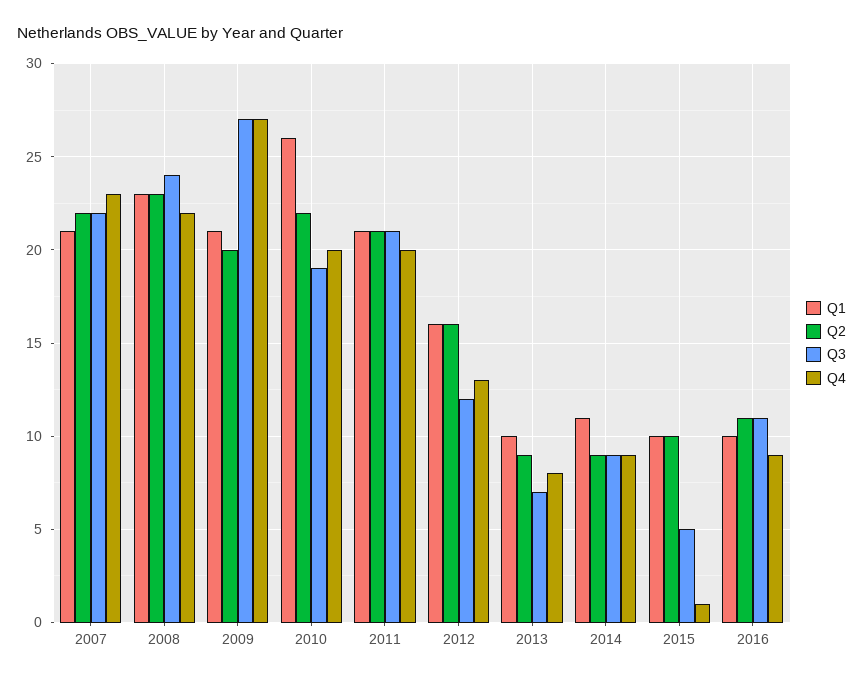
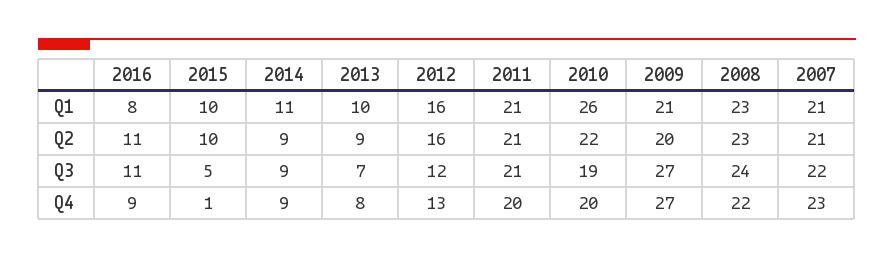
Q2, 2007: 22 -> 21
Q1, 2016: 10 -> 8

